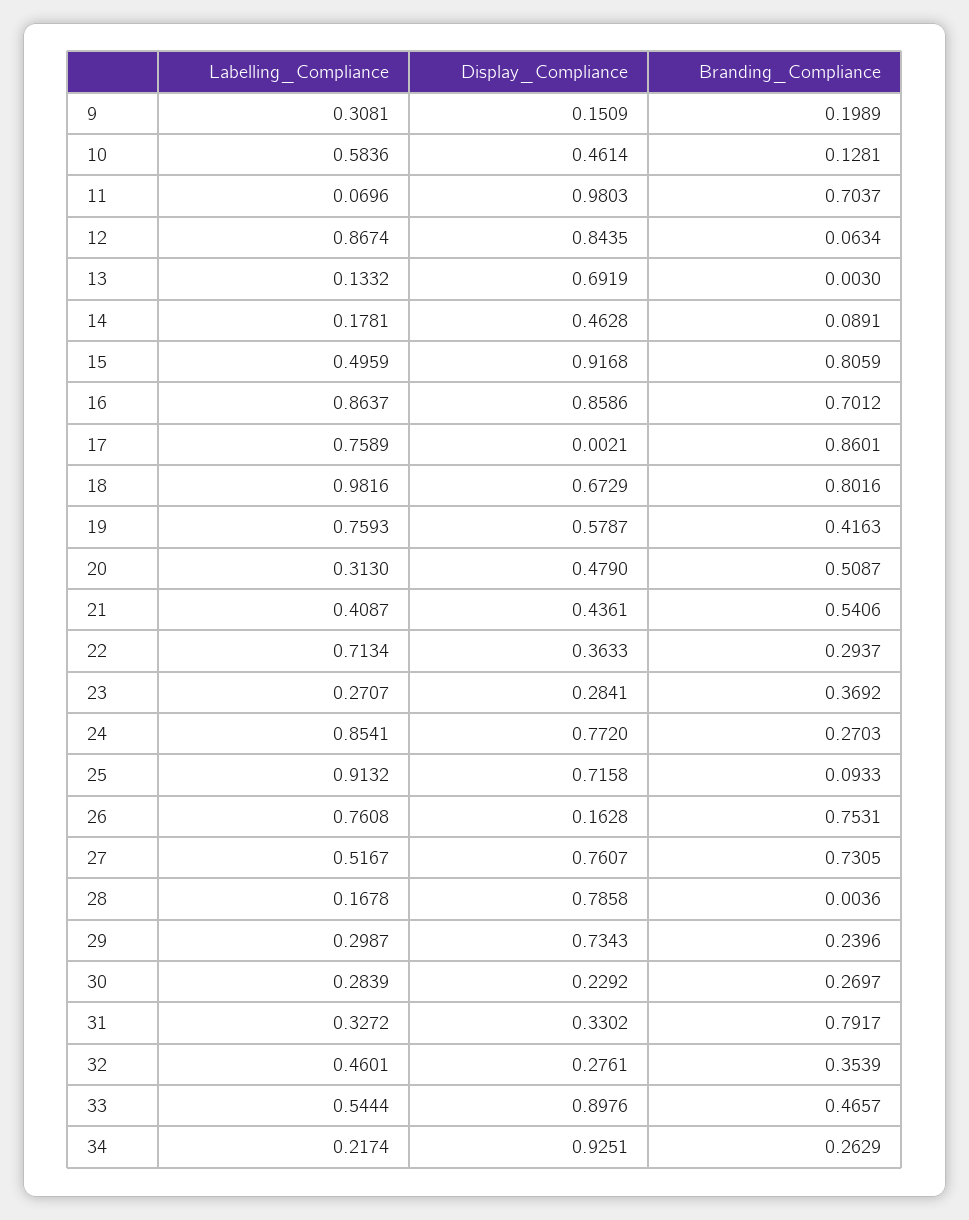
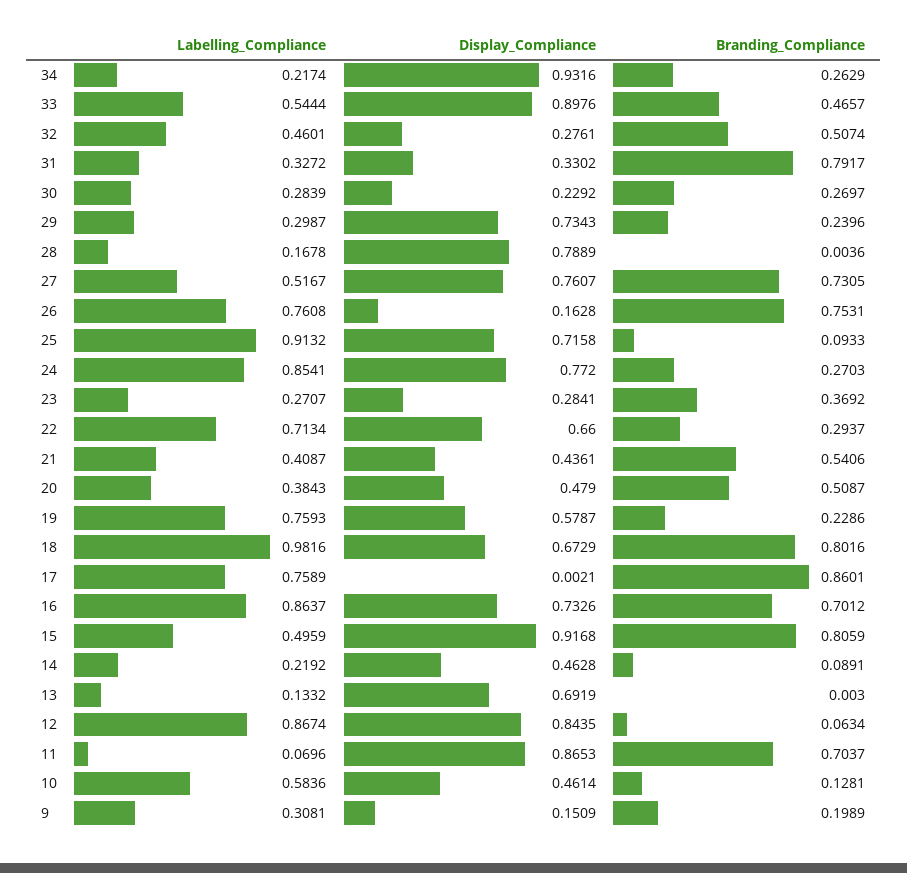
Display_Compliance, 11: 0.9803 -> 0.8653
Labelling_Compliance, 14: 0.1781 -> 0.2192
Display_Compliance, 16: 0.8586 -> 0.7326
Branding_Compliance, 19: 0.4163 -> 0.2286
Labelling_Compliance, 20: 0.313 -> 0.3843
Display_Compliance, 22: 0.3633 -> 0.66
Display_Compliance, 28: 0.7858 -> 0.7889
Branding_Compliance, 32: 0.3539 -> 0.5074
Display_Compliance, 34: 0.9251 -> 0.9316

